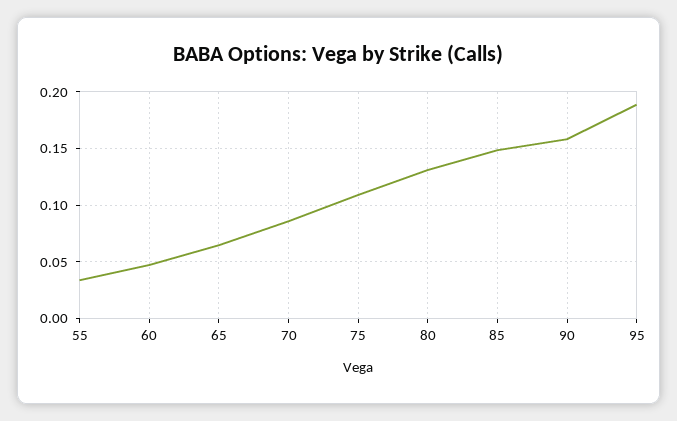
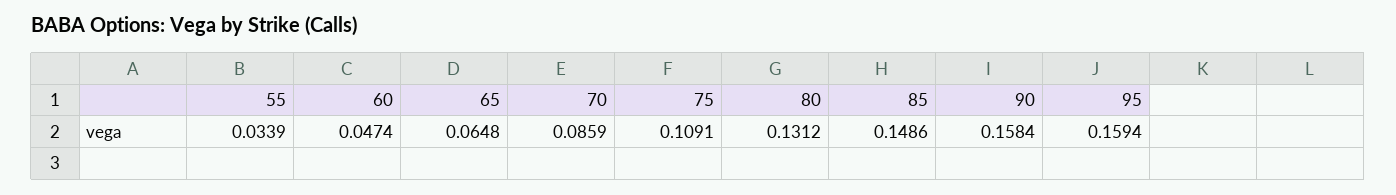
95: 0.19 -> 0.1594

